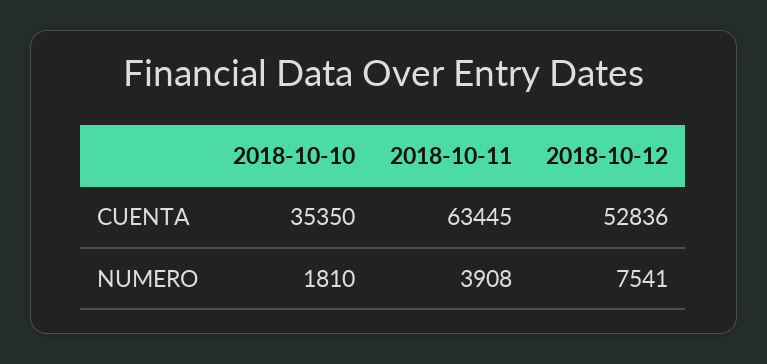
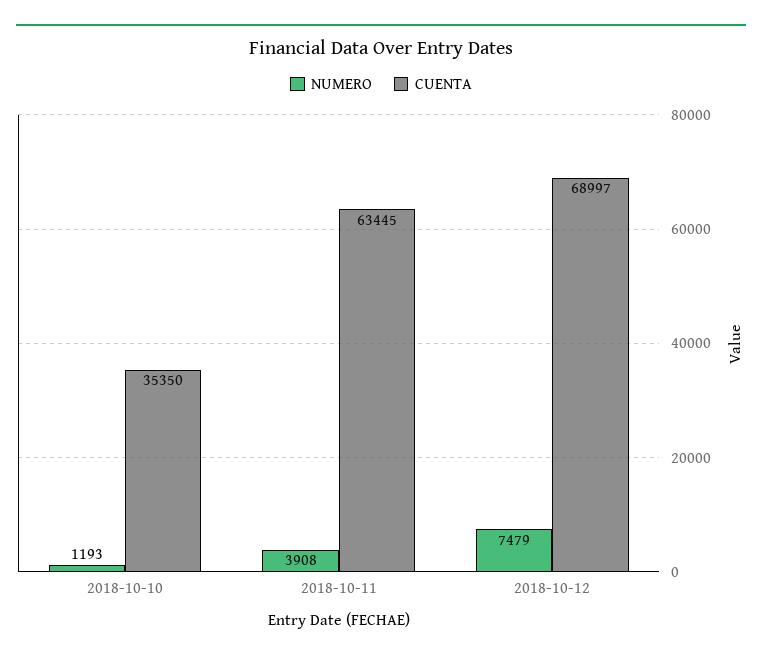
CUENTA, 2018-10-12: 52836 -> 68997
NUMERO, 2018-10-10: 1810 -> 1193
NUMERO, 2018-10-12: 7541 -> 7479

